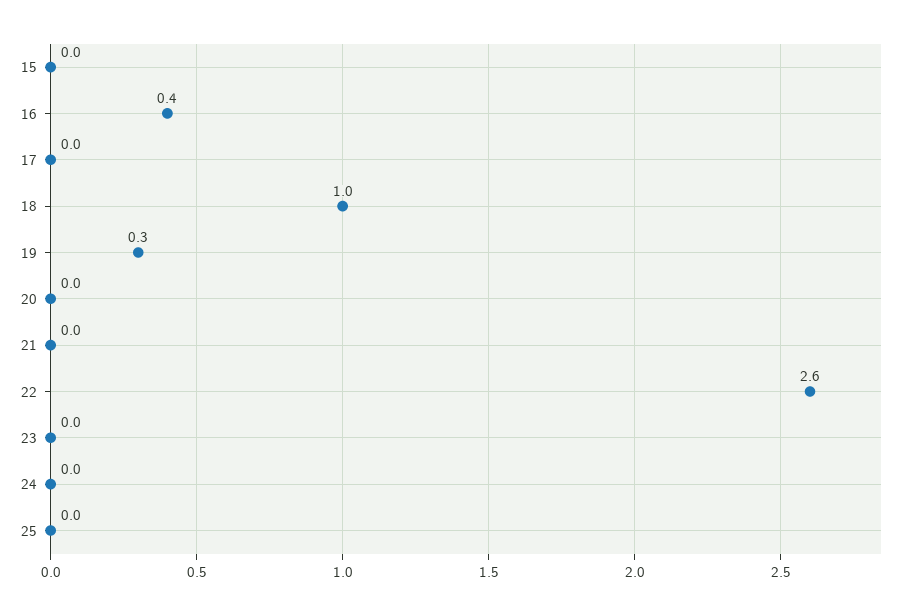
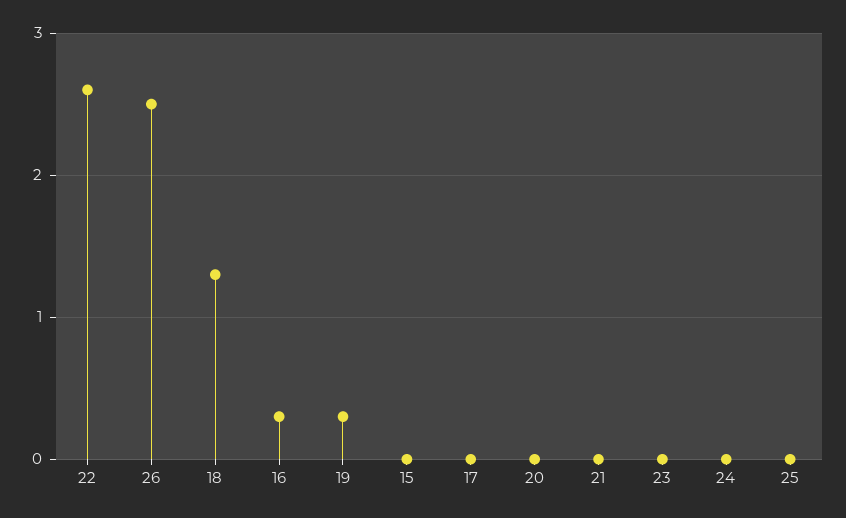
16: 0.4 -> 0.3
18: 1 -> 1.3
26: none -> 2.5

